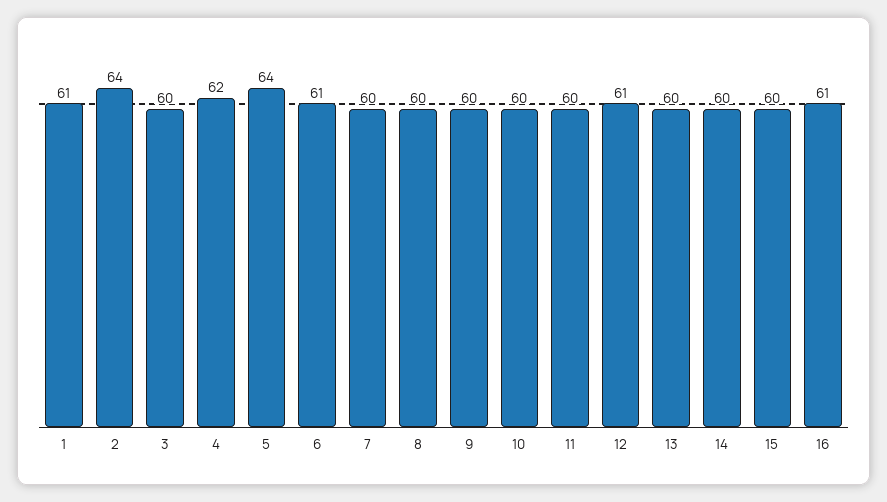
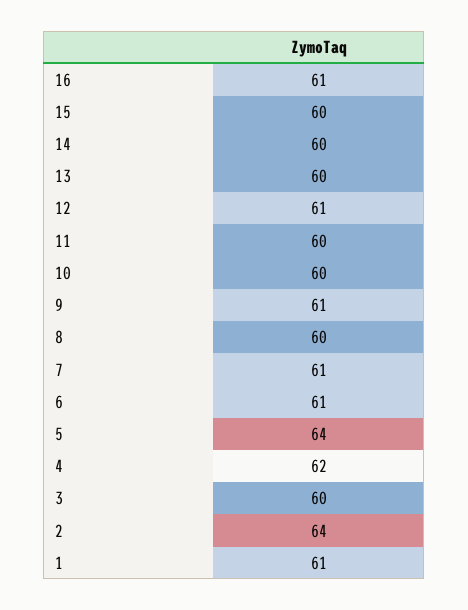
7: 60 -> 61
9: 60 -> 61

